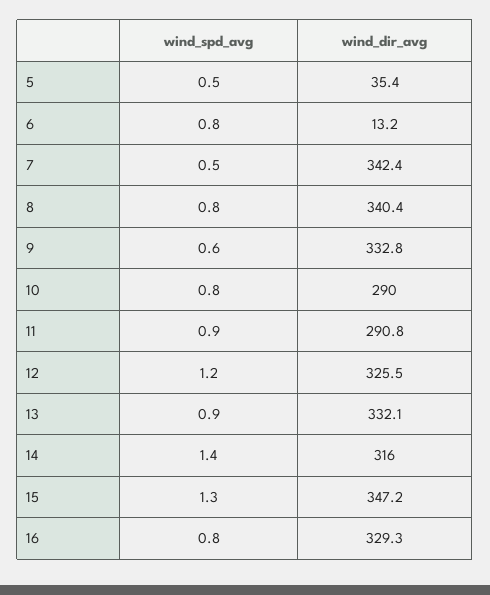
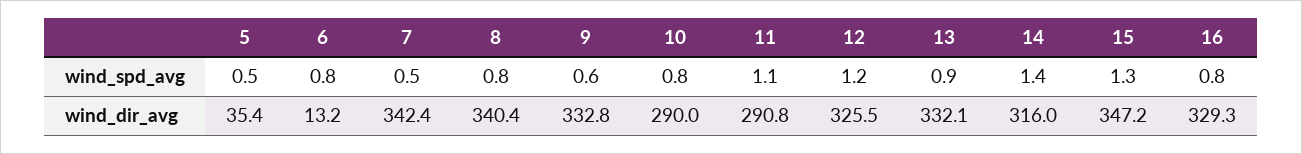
wind_spd_avg, 11: 0.9 -> 1.1

